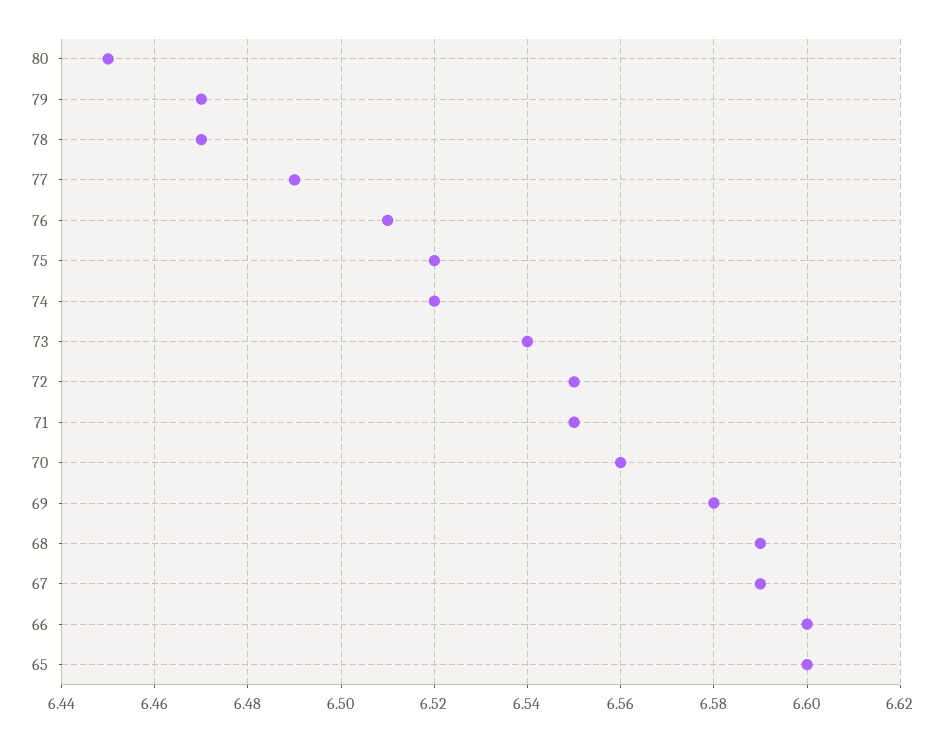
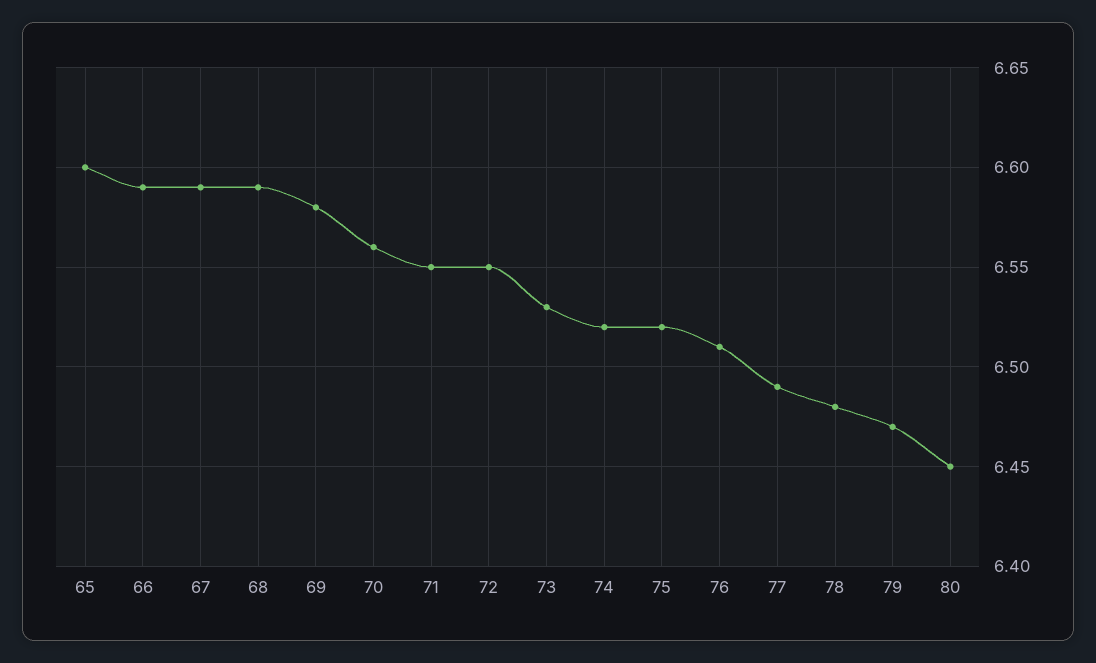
78: 6.47 -> 6.48
73: 6.54 -> 6.53
66: 6.6 -> 6.59

